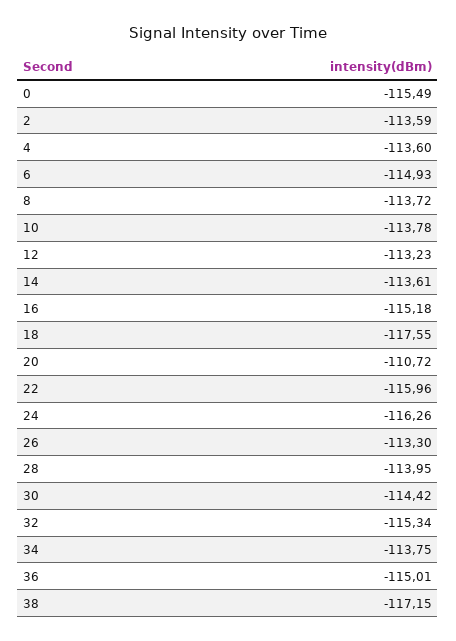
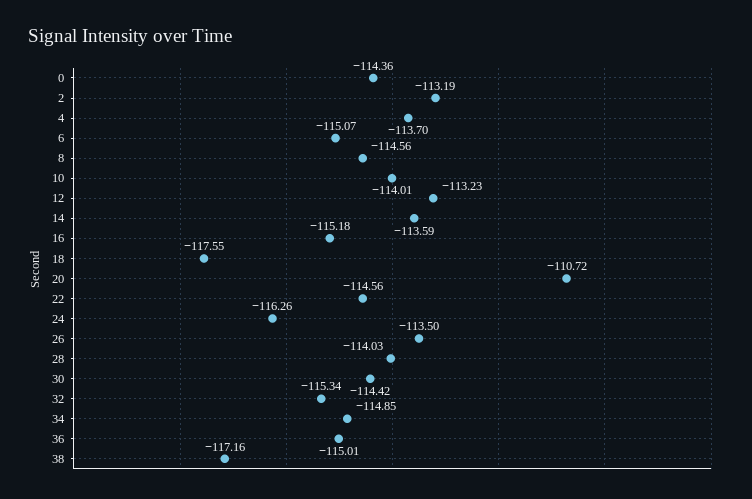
0: -115.49 -> -114.36
2: -113.59 -> -113.19
4: -113.6 -> -113.7
6: -114.93 -> -115.07
8: -113.72 -> -114.56
10: -113.78 -> -114.01
14: -113.61 -> -113.59
22: -115.96 -> -114.56
26: -113.3 -> -113.5
28: -113.95 -> -114.03
34: -113.75 -> -114.85
38: -117.15 -> -117.16

